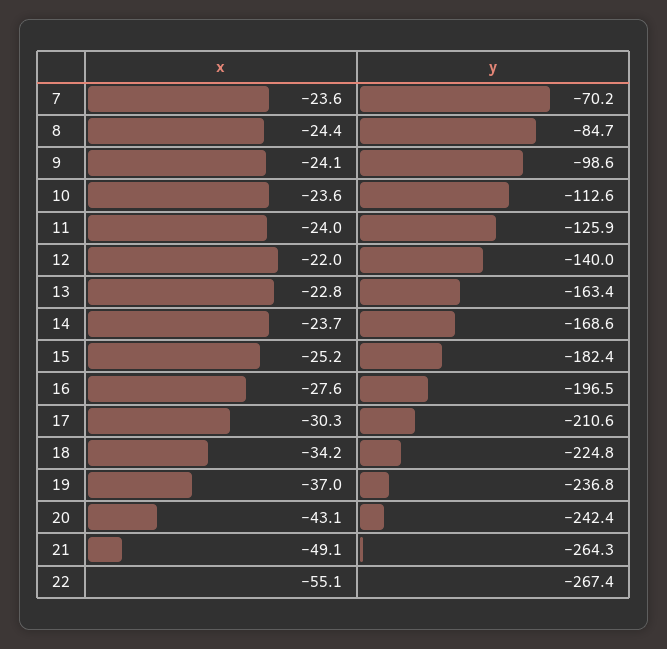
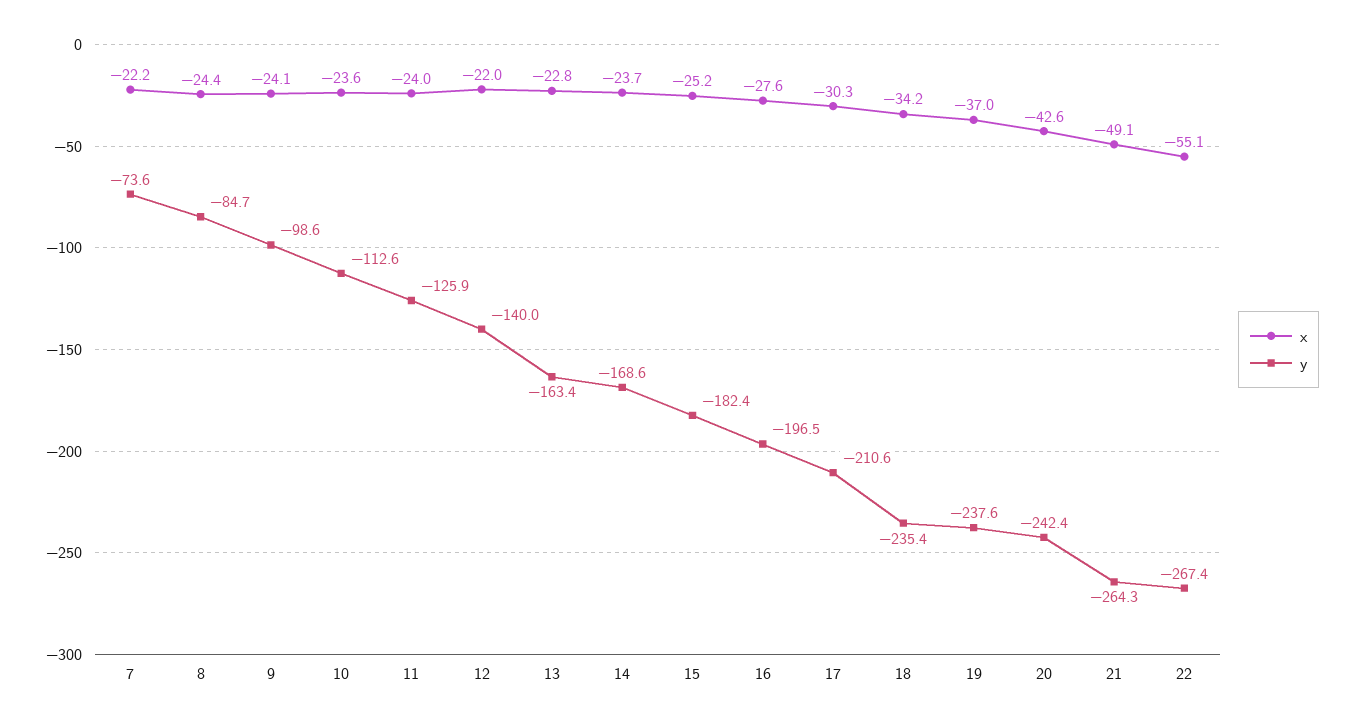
x, 7: -23.6 -> -22.2
y, 7: -70.2 -> -73.6
y, 18: -224.8 -> -235.4
y, 19: -236.8 -> -237.6
x, 20: -43.1 -> -42.6

